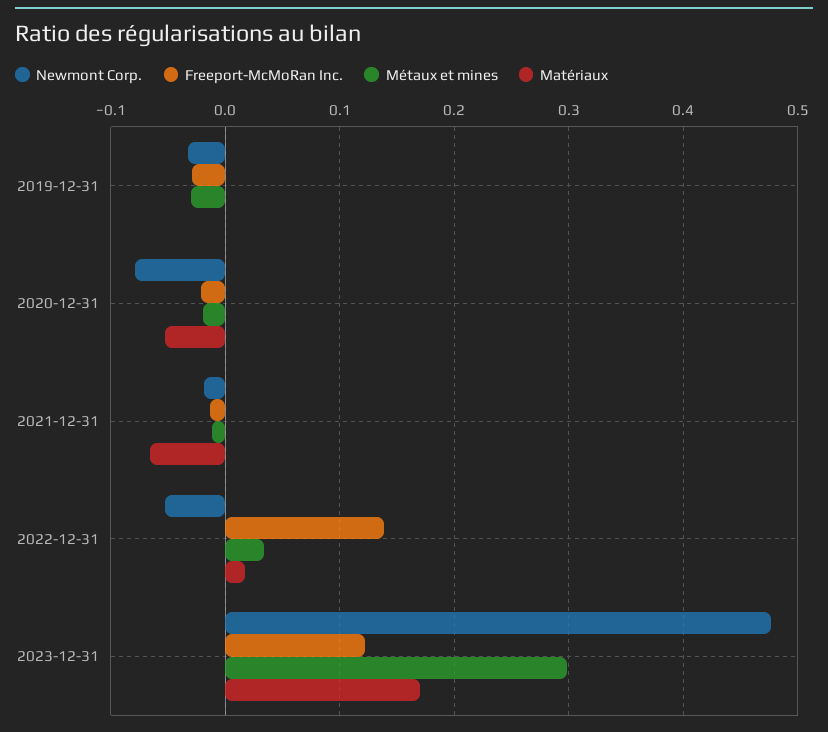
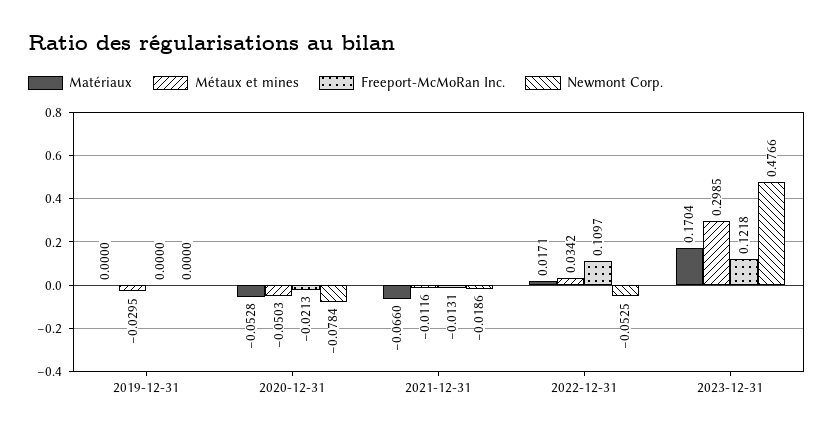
Newmont Corp., 2019-12-31: -0.03 -> 0
Freeport-McMoRan Inc., 2019-12-31: -0.03 -> 0
Métaux et mines, 2020-12-31: -0.02 -> -0.0503
Freeport-McMoRan Inc., 2022-12-31: 0.14 -> 0.1097

